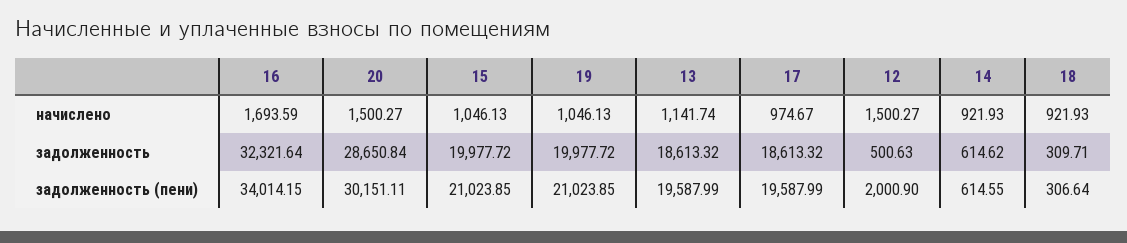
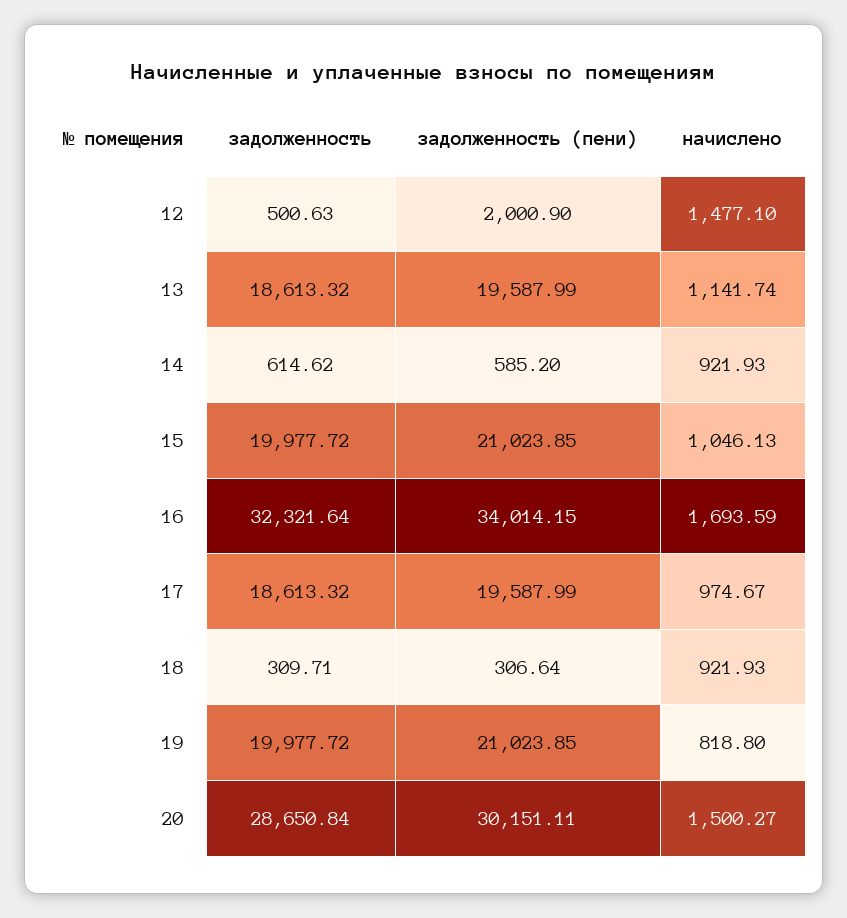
19, начислено: 1046.13 -> 818.8
12, начислено: 1500.27 -> 1477.1
14, задолженность (пени): 614.55 -> 585.2

